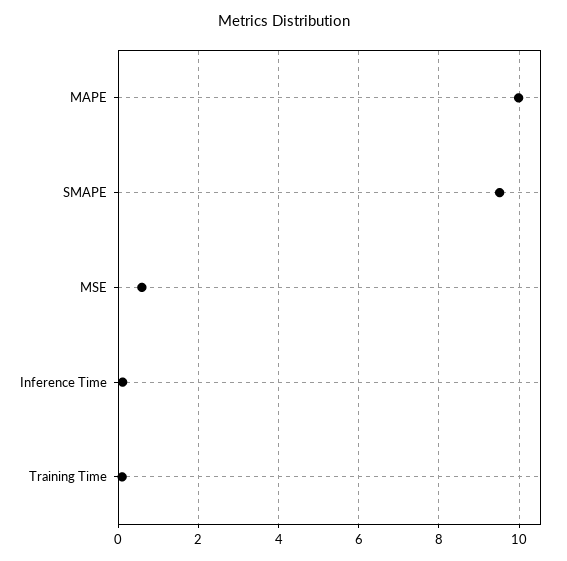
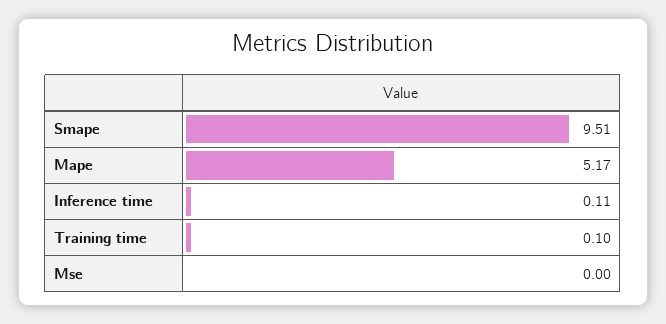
MAPE: 10 -> 5.17
MSE: 0.6 -> 0

